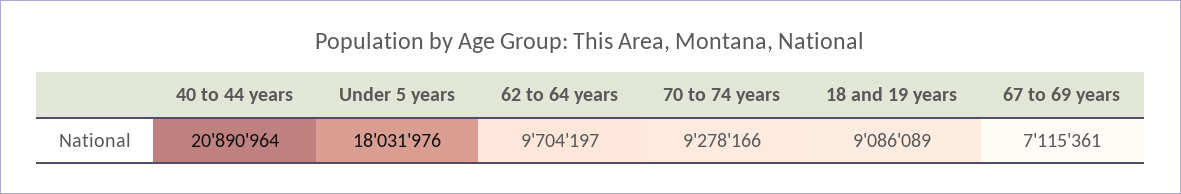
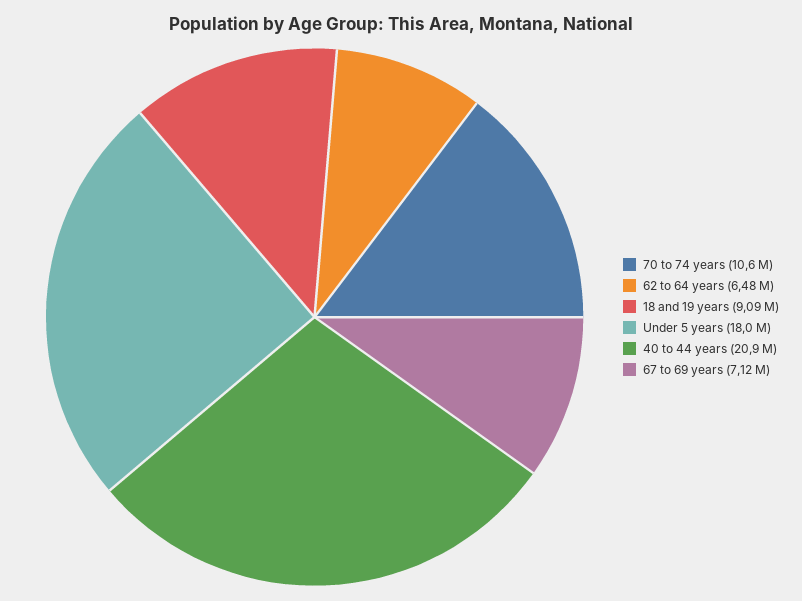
62 to 64 years: 9704197 -> 6480000
70 to 74 years: 9278166 -> 10600000

